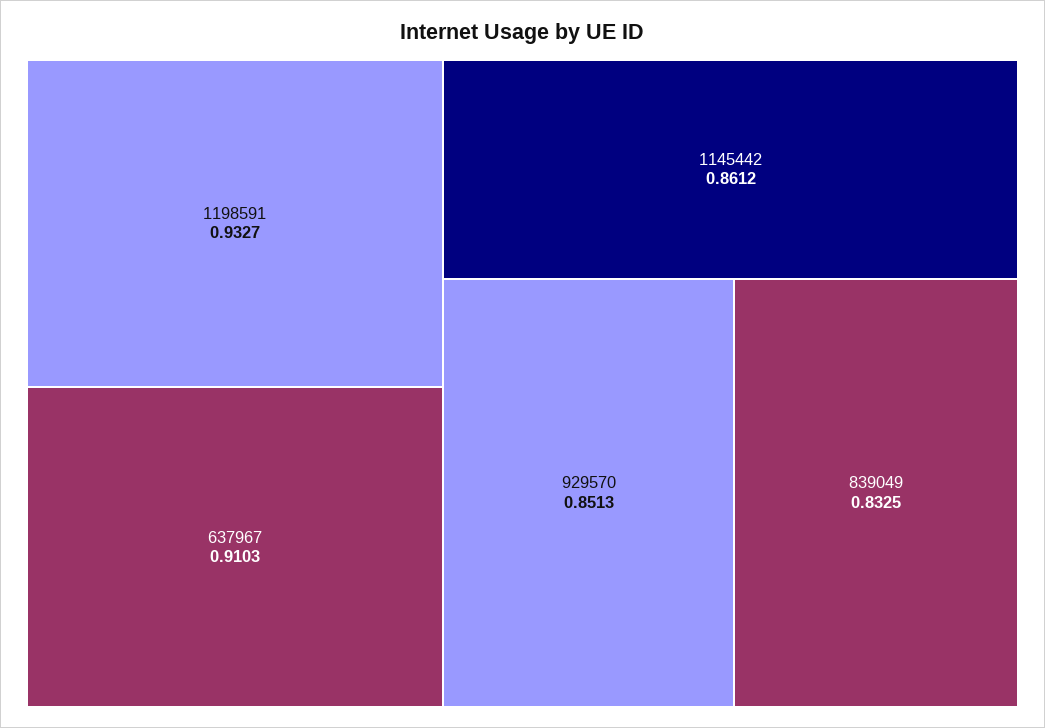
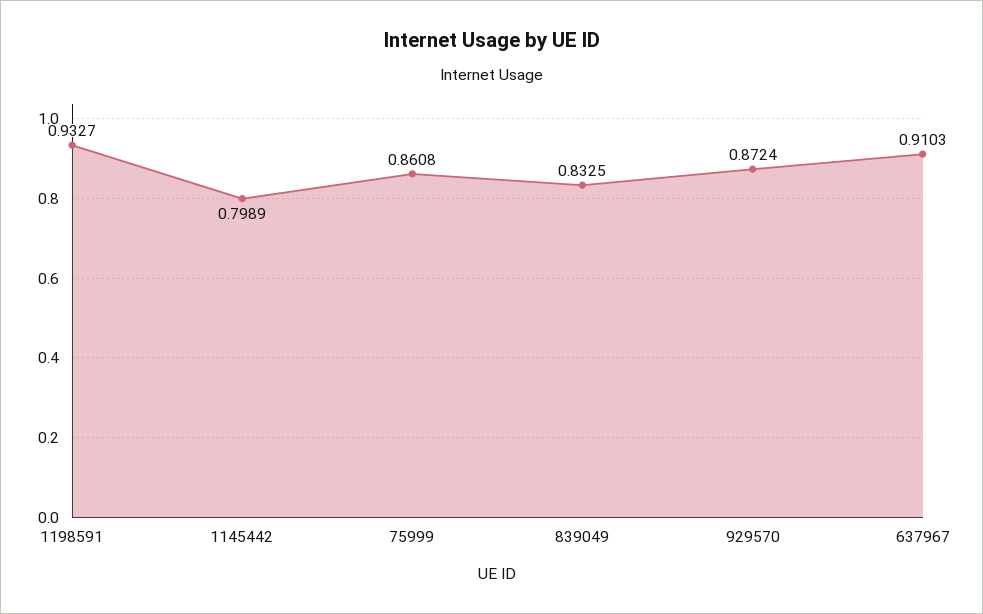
1145442: 0.8612 -> 0.7989
929570: 0.8513 -> 0.8724
75999: none -> 0.8608

